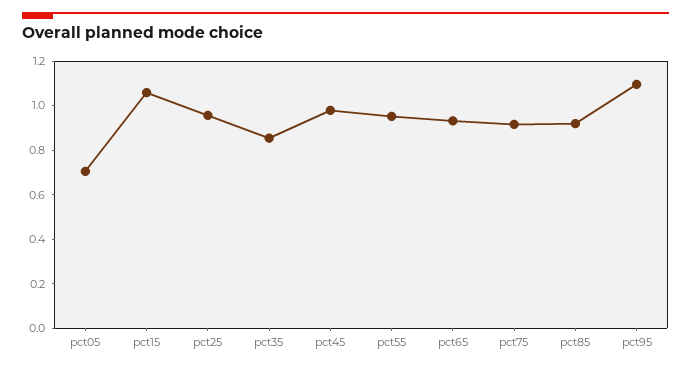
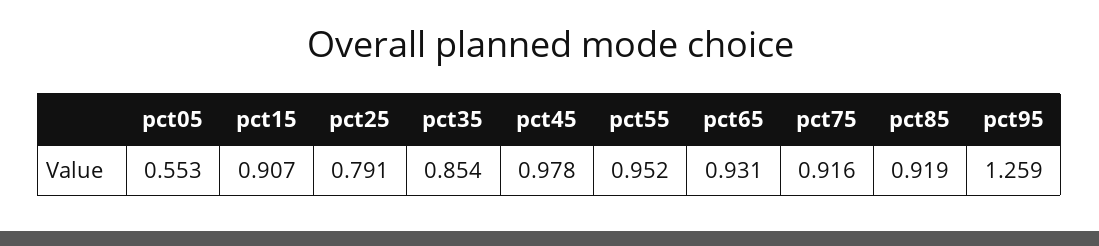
pct05: 0.7 -> 0.553
pct15: 1.05 -> 0.907
pct25: 0.95 -> 0.791
pct95: 1.1 -> 1.259

